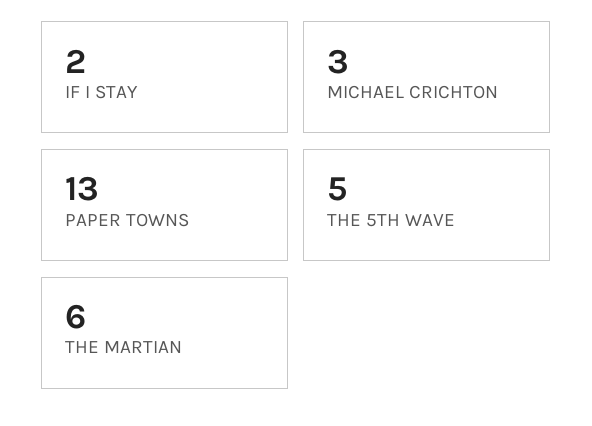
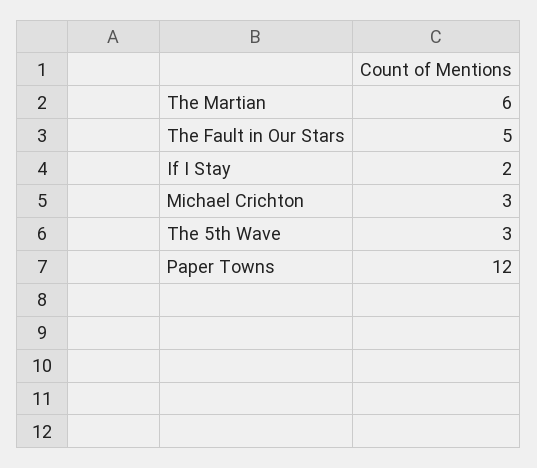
PAPER TOWNS: 13 -> 12
THE 5TH WAVE: 5 -> 3
The Fault in Our Stars: none -> 5

